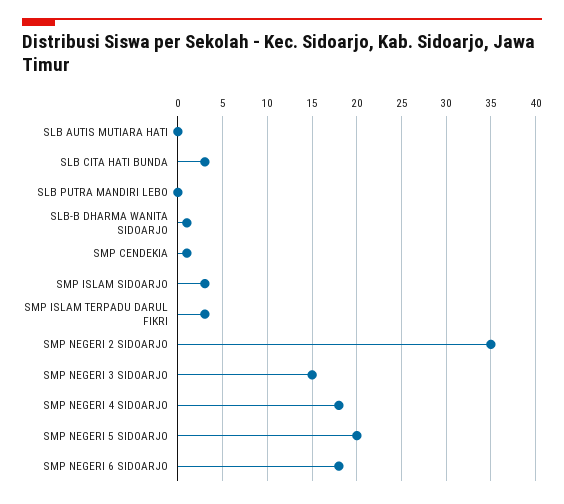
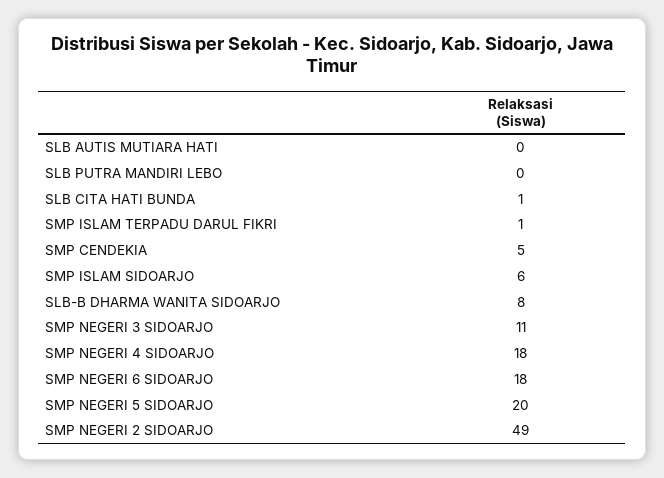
SLB CITA HATI BUNDA: 3 -> 1
SLB-B DHARMA WANITA SIDOARJO: 1 -> 8
SMP CENDEKIA: 1 -> 5
SMP ISLAM SIDOARJO: 3 -> 6
SMP ISLAM TERPADU DARUL FIKRI: 3 -> 1
SMP NEGERI 2 SIDOARJO: 35 -> 49
SMP NEGERI 3 SIDOARJO: 15 -> 11

